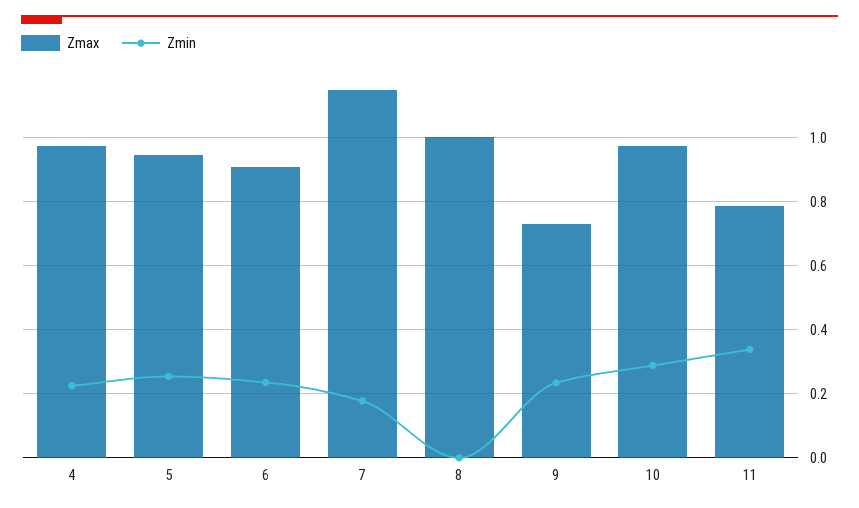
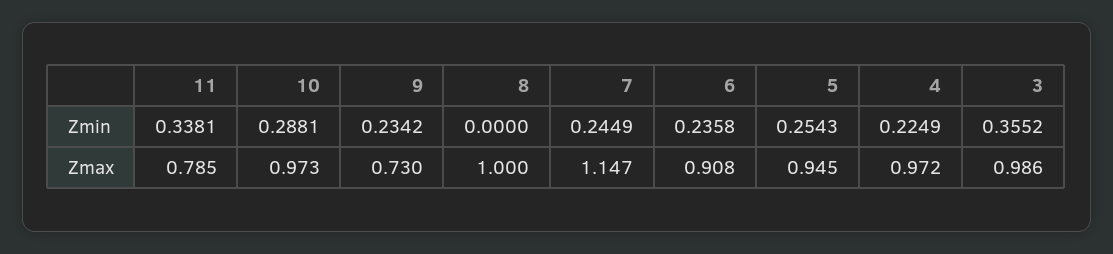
Zmin, 7: 0.18 -> 0.2449
Zmin, 3: none -> 0.3552
Zmax, 3: none -> 0.986

